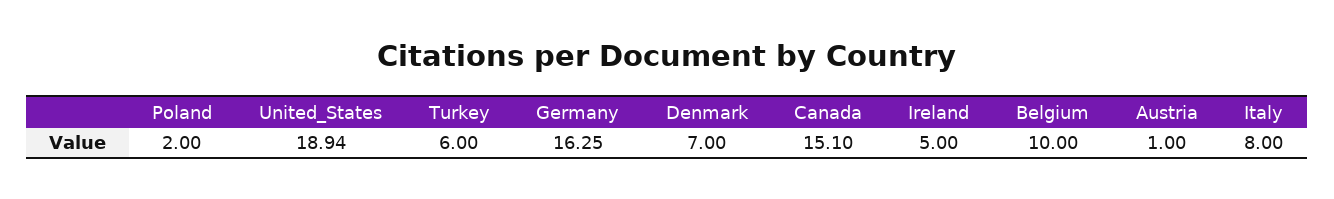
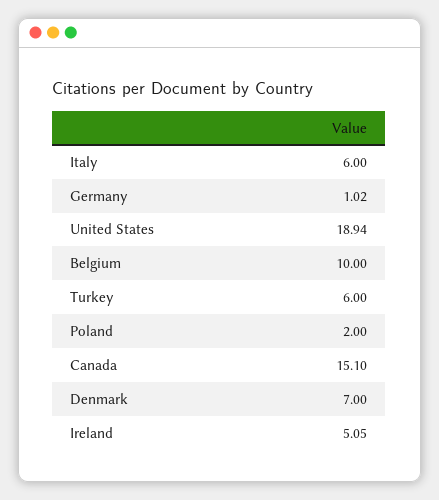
Germany: 16.25 -> 1.02
Ireland: 5 -> 5.05
Austria: 1 -> none
Italy: 8 -> 6

